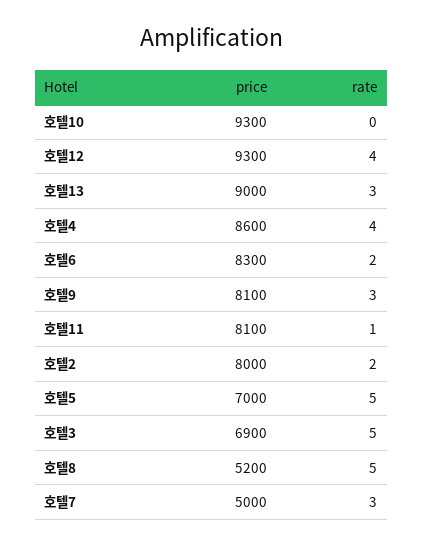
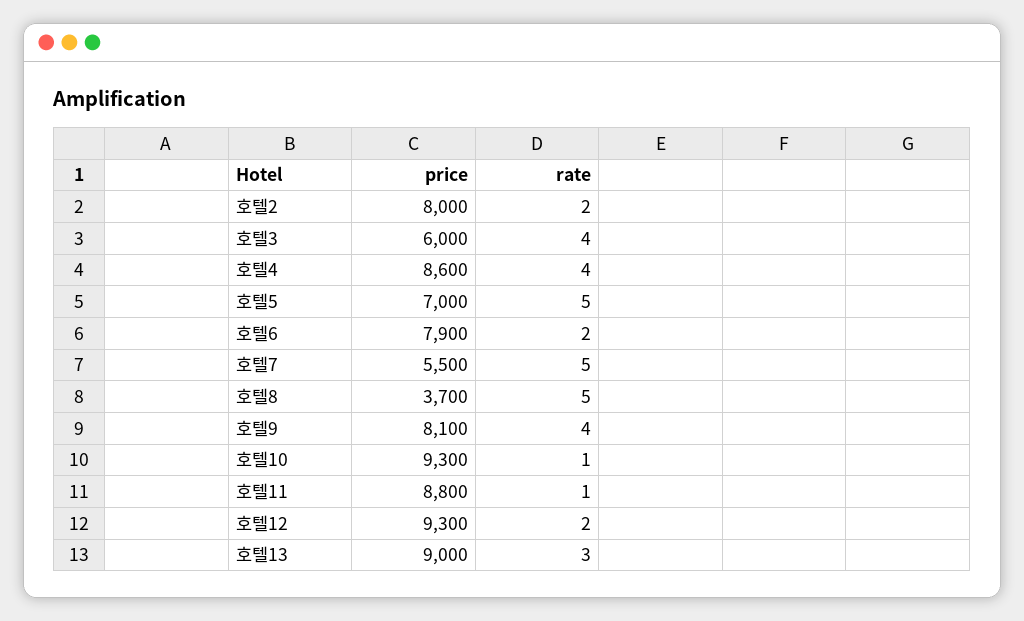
rate, 호텔10: 0 -> 1
rate, 호텔12: 4 -> 2
price, 호텔6: 8300 -> 7900
rate, 호텔9: 3 -> 4
price, 호텔11: 8100 -> 8800
price, 호텔3: 6900 -> 6000
rate, 호텔3: 5 -> 4
price, 호텔8: 5200 -> 3700
price, 호텔7: 5000 -> 5500
rate, 호텔7: 3 -> 5

